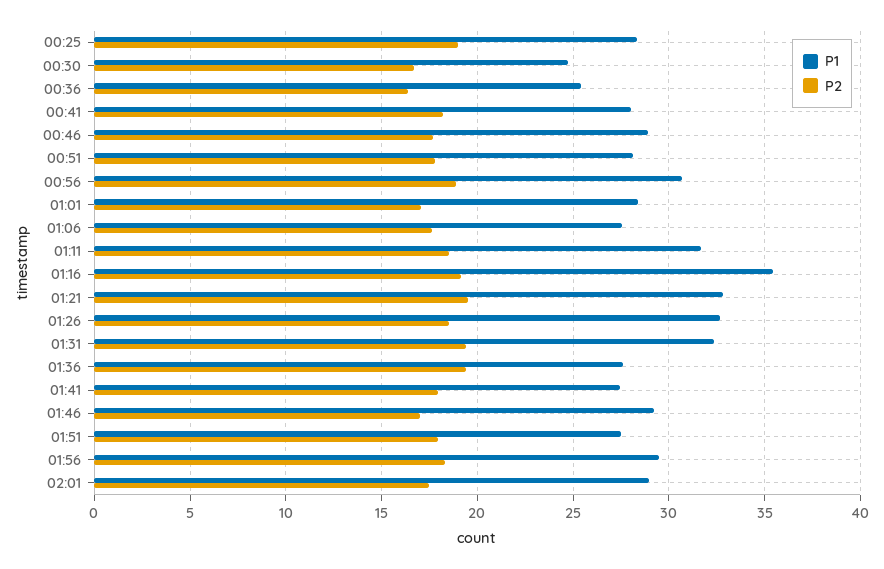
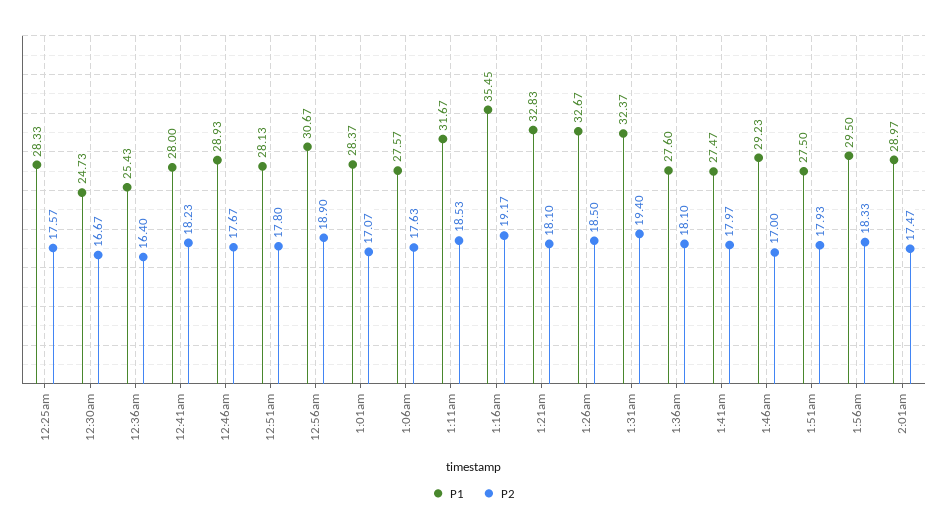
P2, 00:25: 19 -> 17.57
P2, 01:21: 19.5 -> 18.1
P2, 01:36: 19.5 -> 18.1

